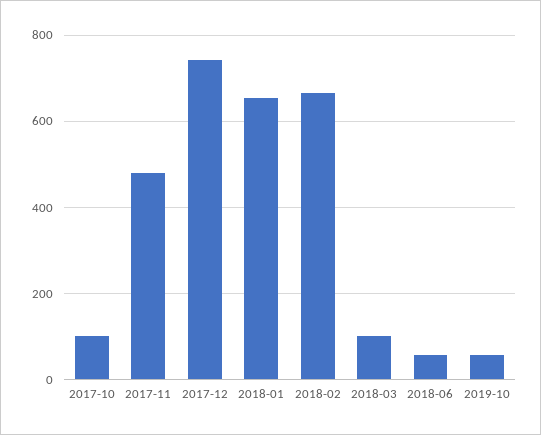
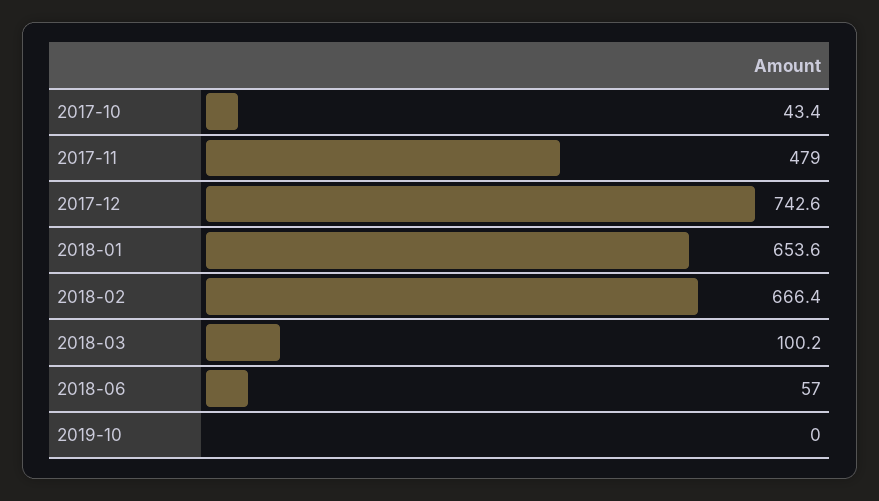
2017-10: 100 -> 43.4
2019-10: 60 -> 0

